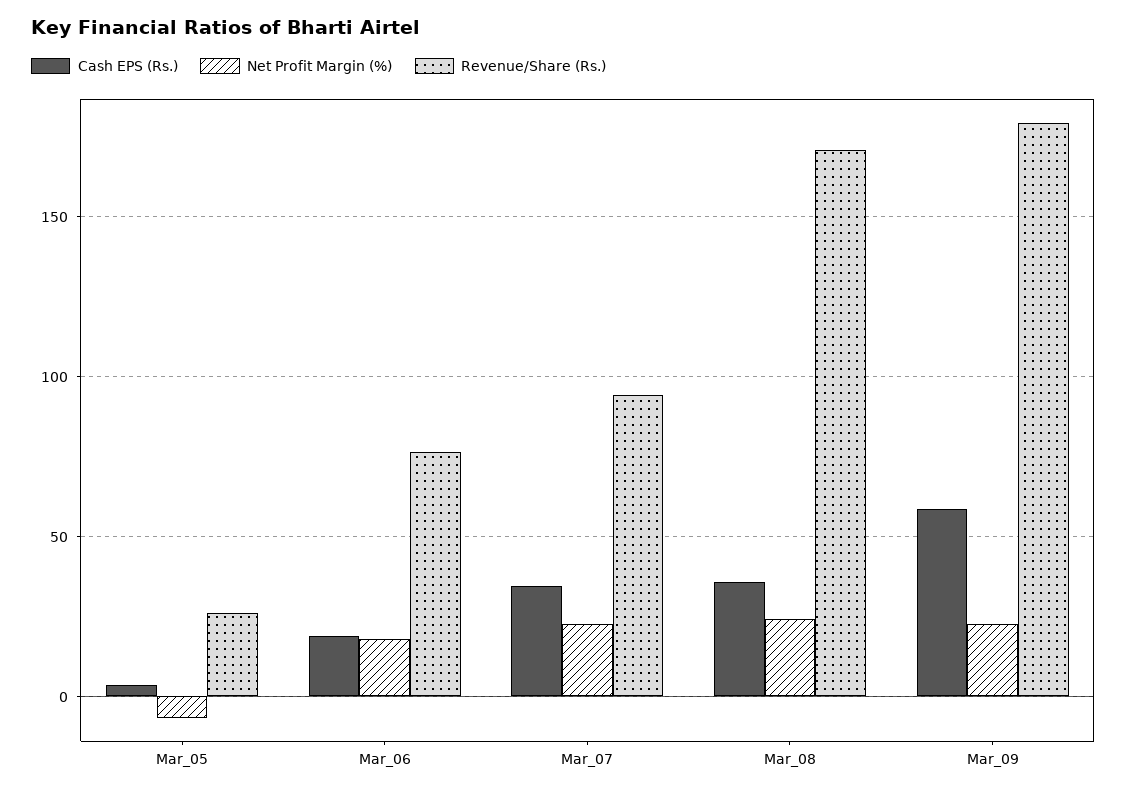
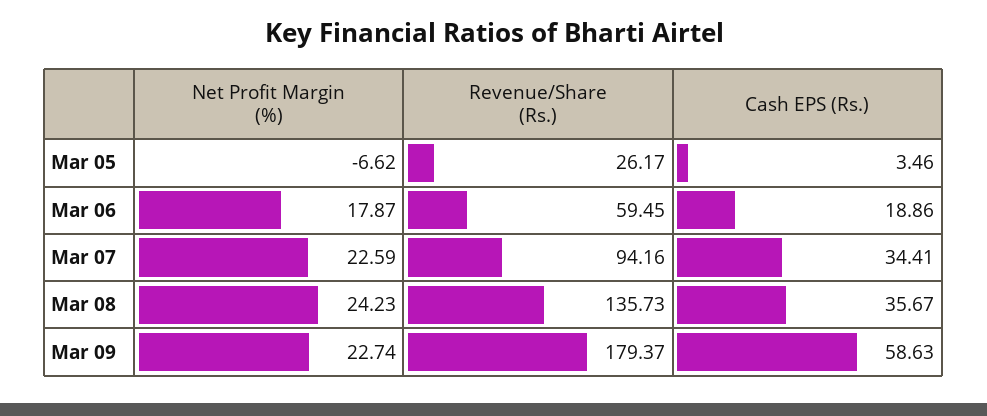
Revenue/Share (Rs.), Mar_06: 75 -> 59.45
Revenue/Share (Rs.), Mar_08: 170 -> 135.73

